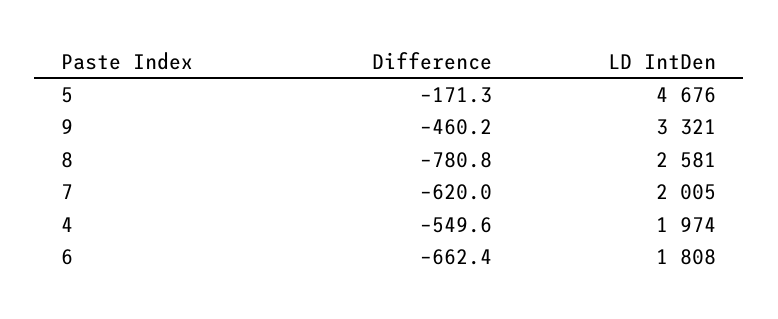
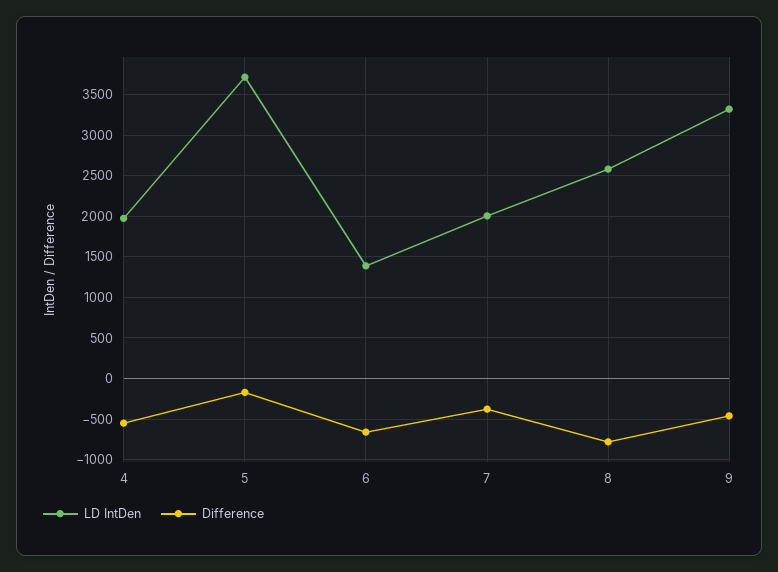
LD IntDen, 5: 4676 -> 3700
Difference, 7: -620 -> -400
LD IntDen, 6: 1808 -> 1400

